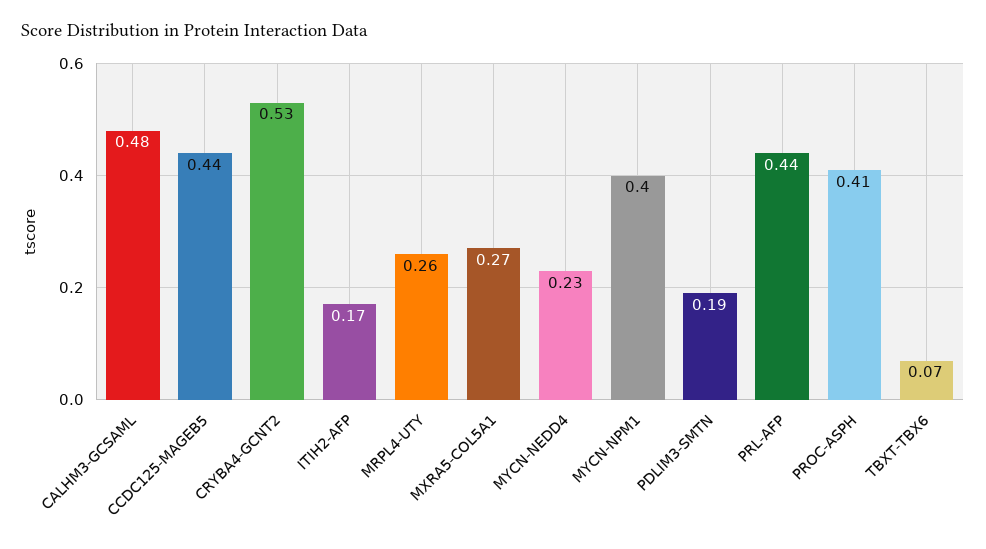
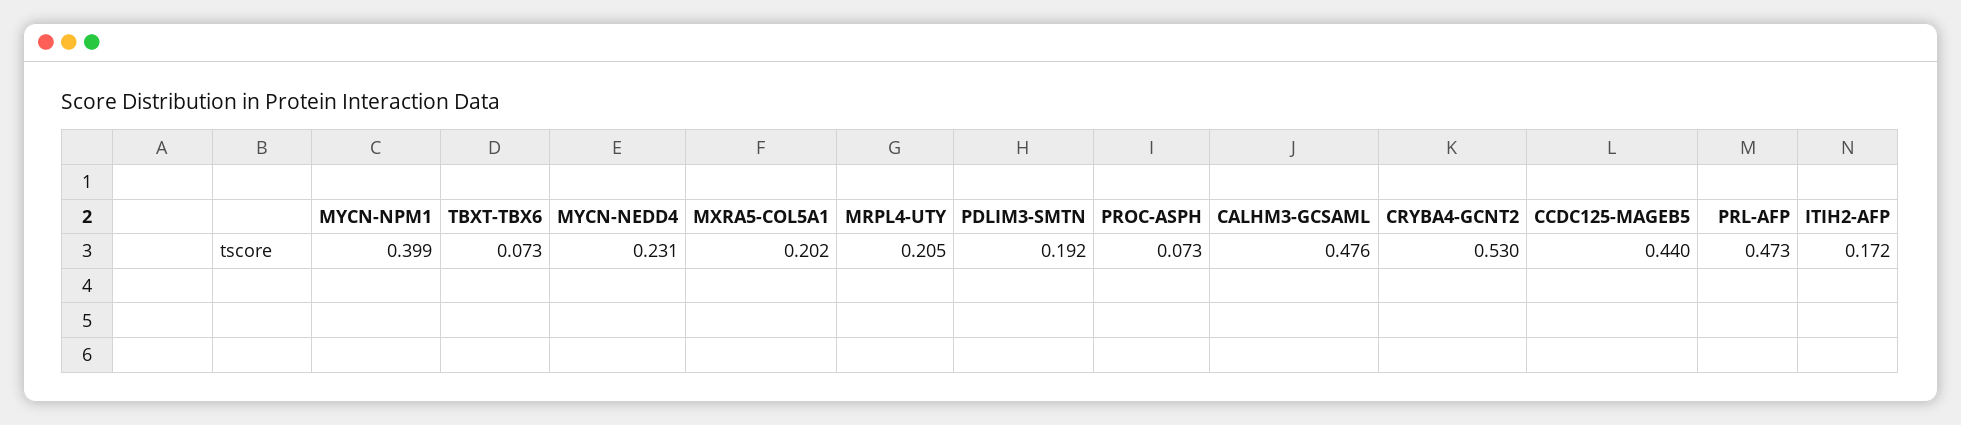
MRPL4-UTY: 0.26 -> 0.205
MXRA5-COL5A1: 0.27 -> 0.202
PRL-AFP: 0.44 -> 0.473
PROC-ASPH: 0.41 -> 0.073

